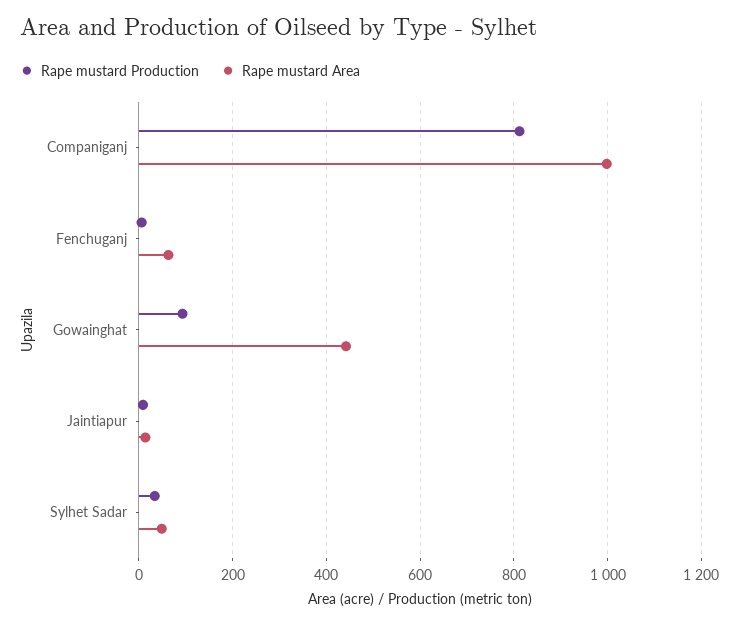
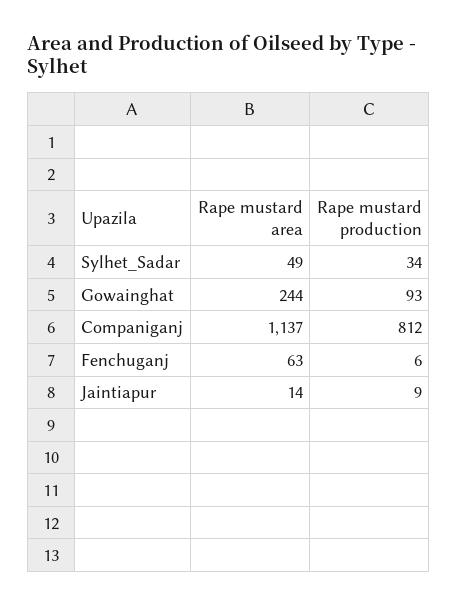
Rape mustard Area, Companiganj: 1000 -> 1137
Rape mustard Area, Gowainghat: 440 -> 244

